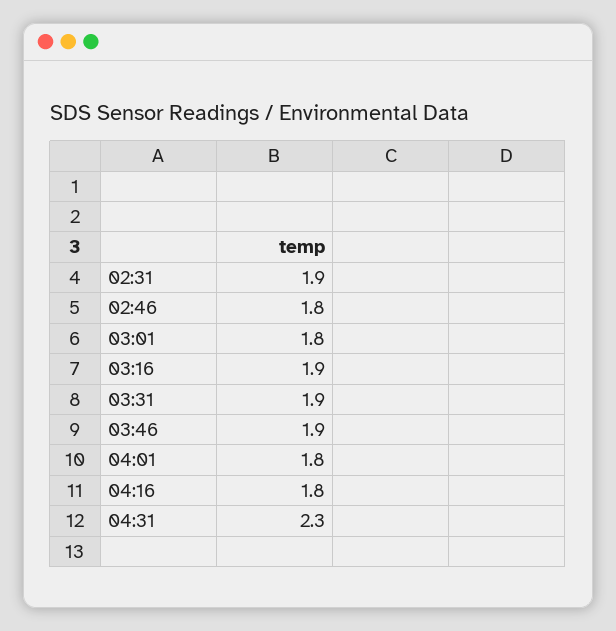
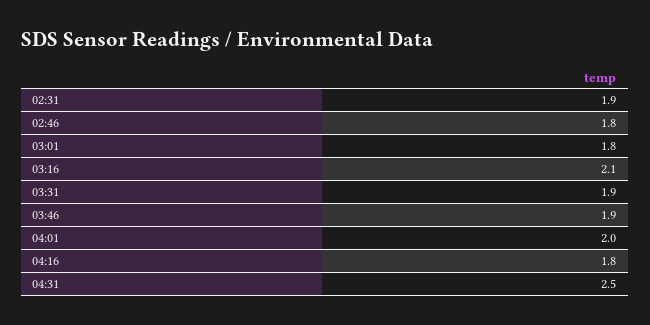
03:16: 1.9 -> 2.1
04:01: 1.8 -> 2
04:31: 2.3 -> 2.5

